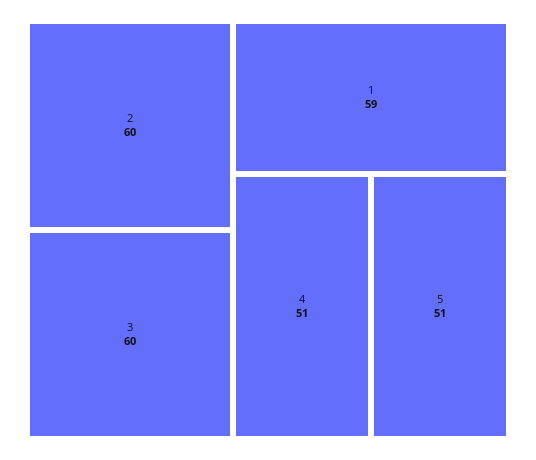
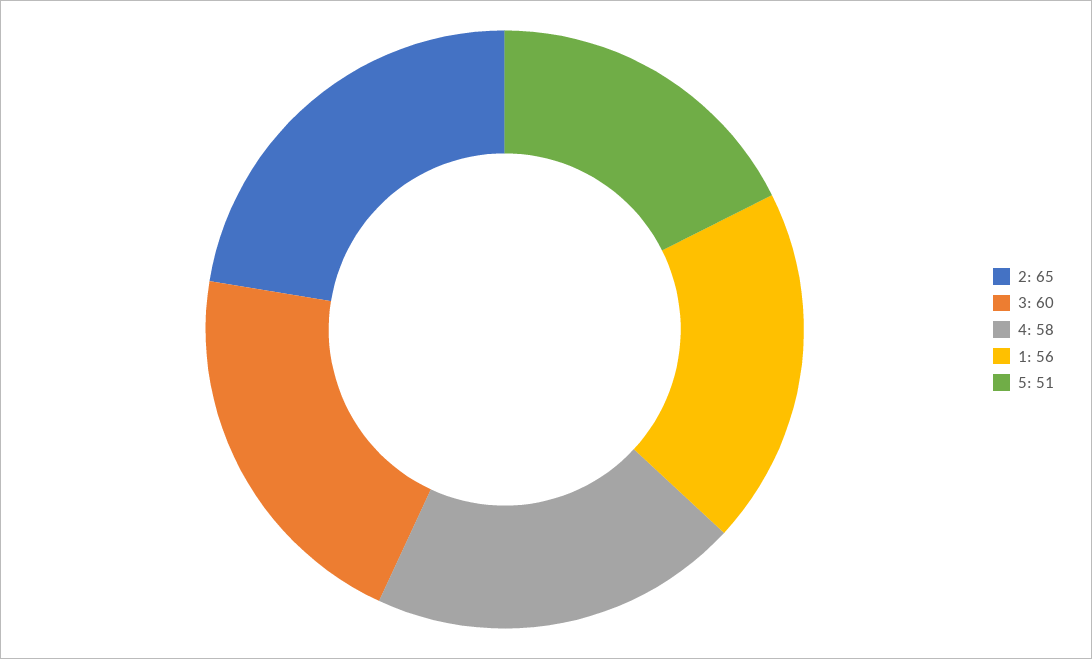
2: 60 -> 65
1: 59 -> 56
4: 51 -> 58

